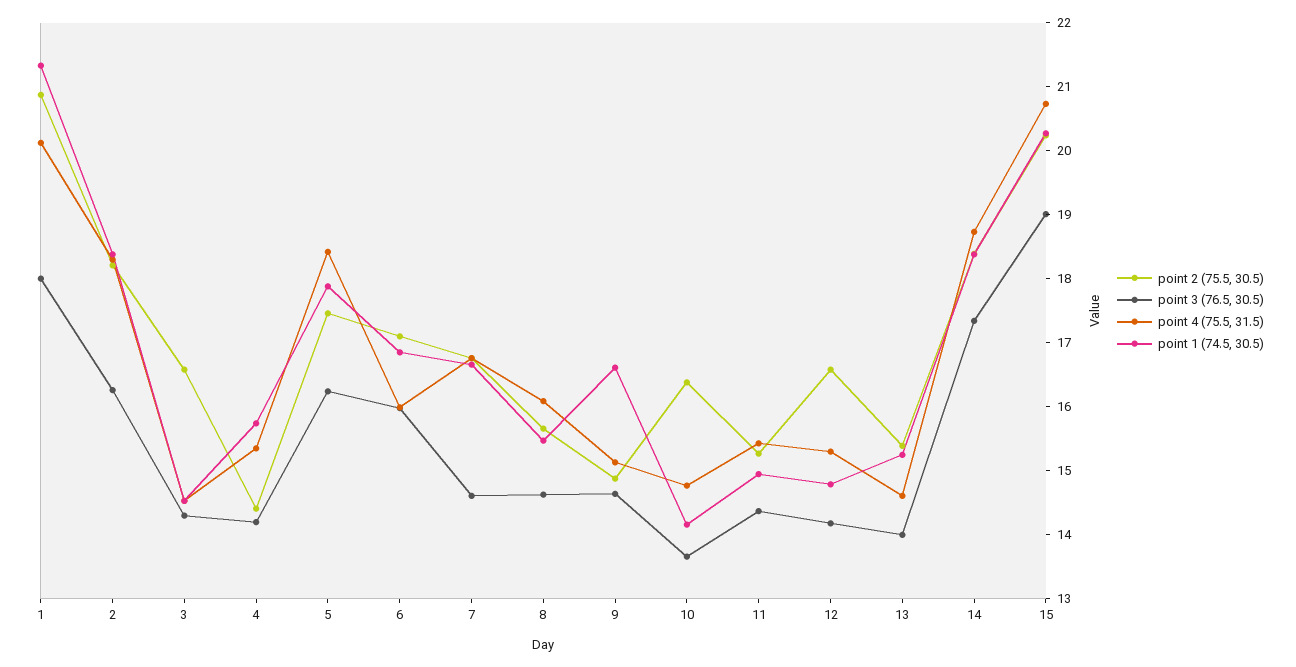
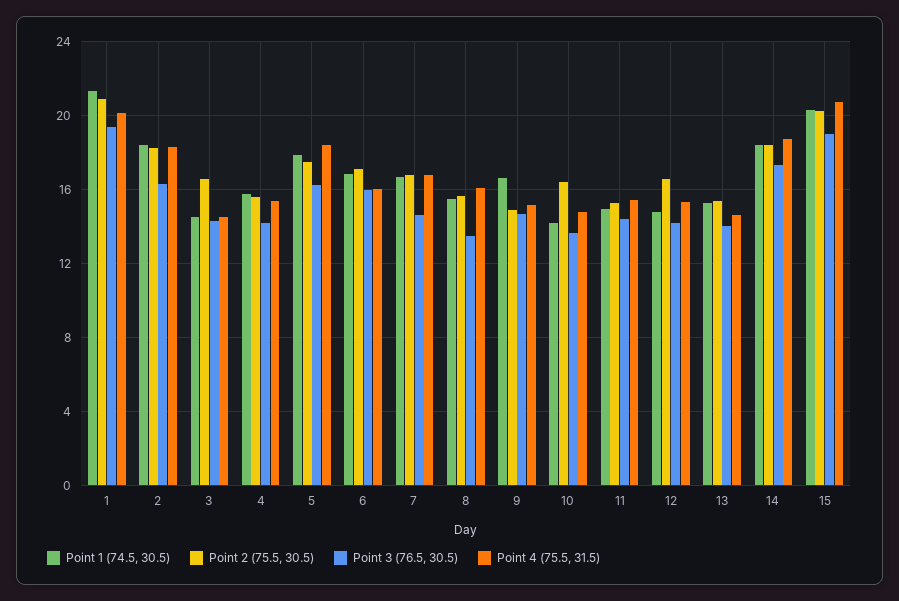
point 3 (76.5, 30.5), 1: 18 -> 19.5
point 2 (75.5, 30.5), 4: 14.4 -> 15.5
point 3 (76.5, 30.5), 8: 14.6 -> 13.5

